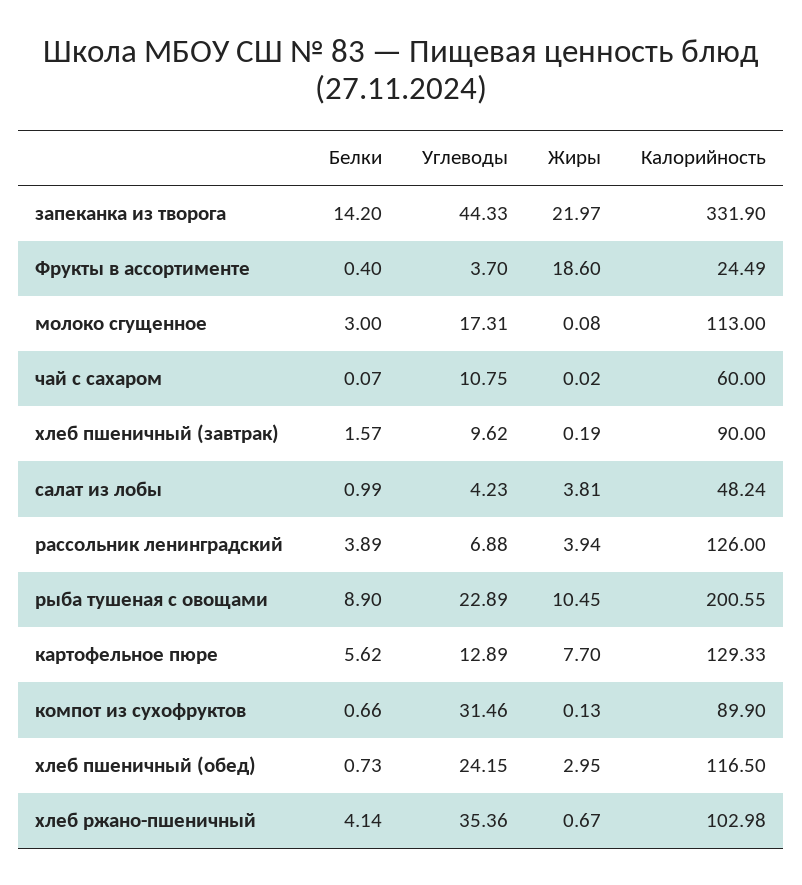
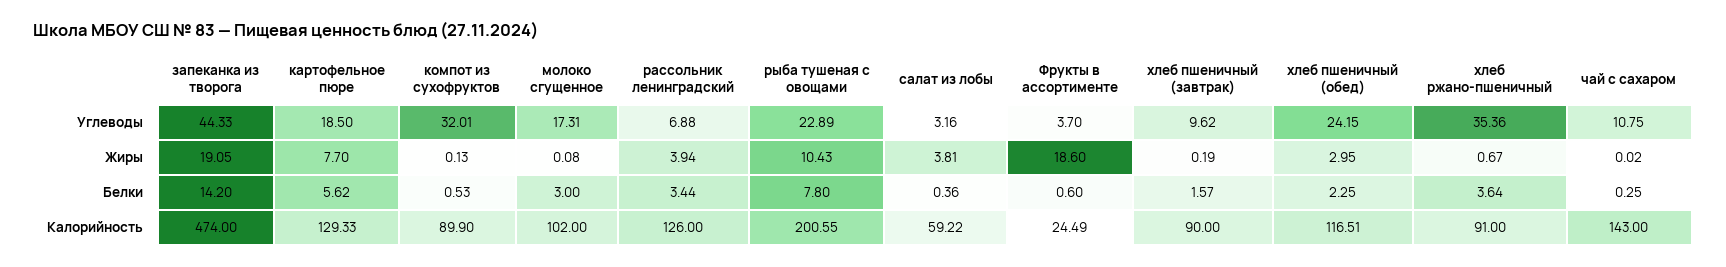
Жиры, запеканка из творога: 21.97 -> 19.05
Калорийность, запеканка из творога: 331.9 -> 474
Белки, Фрукты в ассортименте: 0.4 -> 0.6
Калорийность, молоко сгущенное: 113 -> 102
Белки, чай с сахаром: 0.07 -> 0.25
Калорийность, чай с сахаром: 60 -> 143
Белки, салат из лобы: 0.99 -> 0.36
Углеводы, салат из лобы: 4.23 -> 3.16
Калорийность, салат из лобы: 48.24 -> 59.22
Белки, рассольник ленинградский: 3.89 -> 3.44
Белки, рыба тушеная с овощами: 8.9 -> 7.8
Жиры, рыба тушеная с овощами: 10.45 -> 10.43
Углеводы, картофельное пюре: 12.89 -> 18.5
Белки, компот из сухофруктов: 0.66 -> 0.53
Углеводы, компот из сухофруктов: 31.46 -> 32.01
Белки, хлеб пшеничный (обед): 0.73 -> 2.25
Калорийность, хлеб пшеничный (обед): 116.5 -> 116.51
Белки, хлеб ржано-пшеничный: 4.14 -> 3.64
Калорийность, хлеб ржано-пшеничный: 102.98 -> 91

